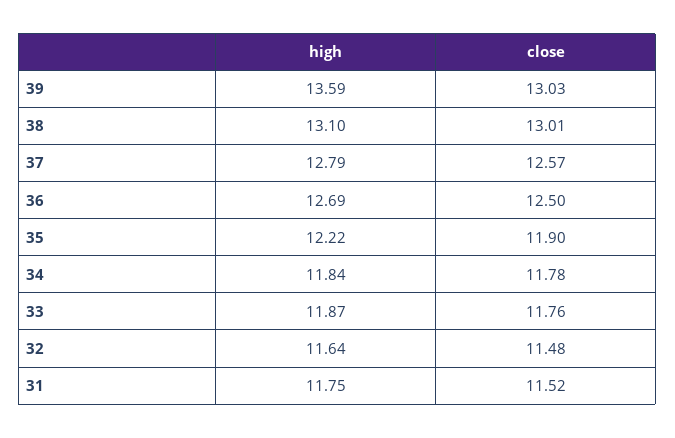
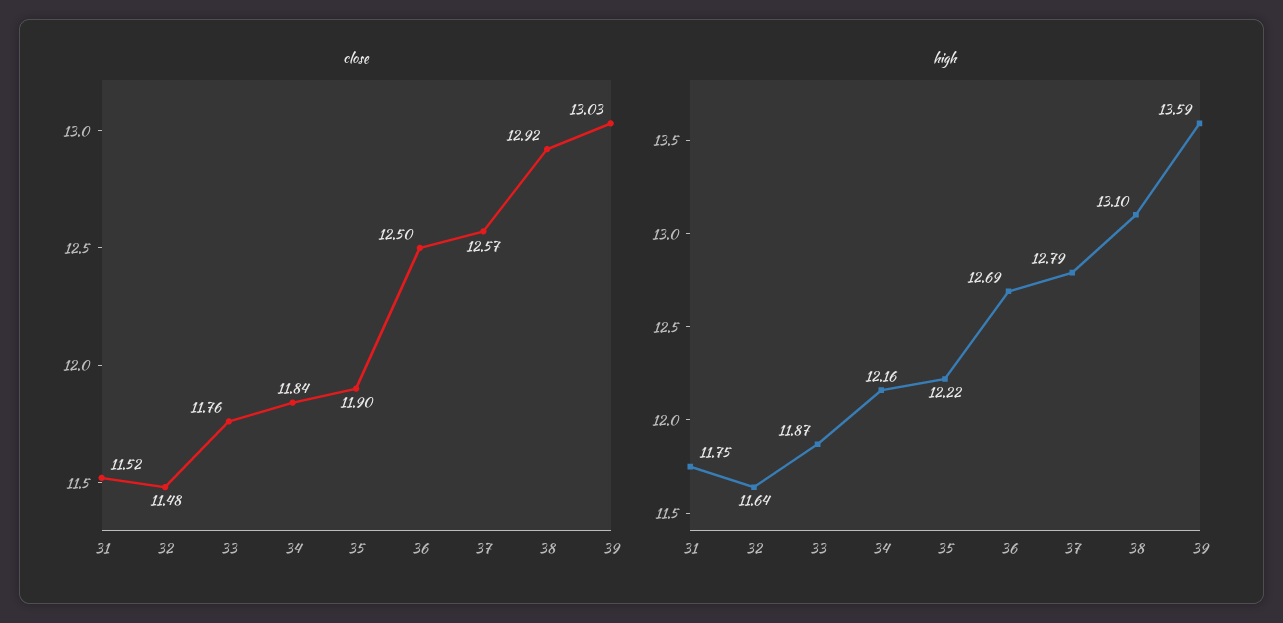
close, 38: 13.01 -> 12.92
high, 34: 11.84 -> 12.16
close, 34: 11.78 -> 11.84

